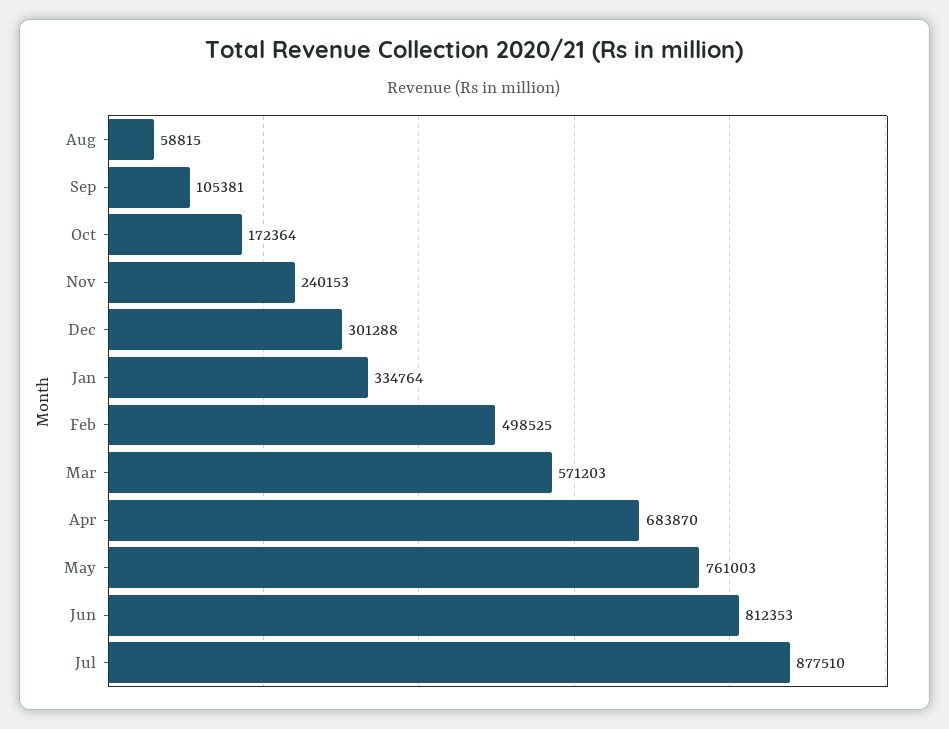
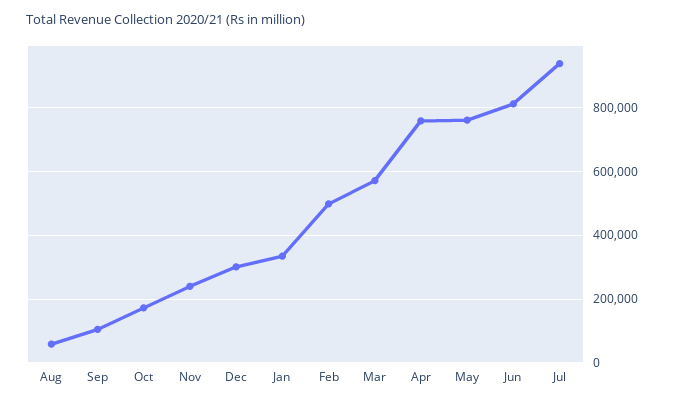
Apr: 683870 -> 760000
Jul: 877510 -> 940000

